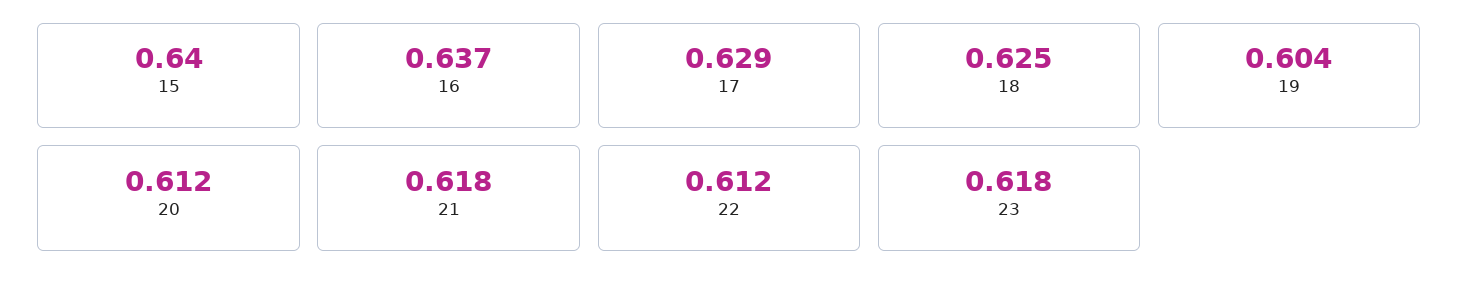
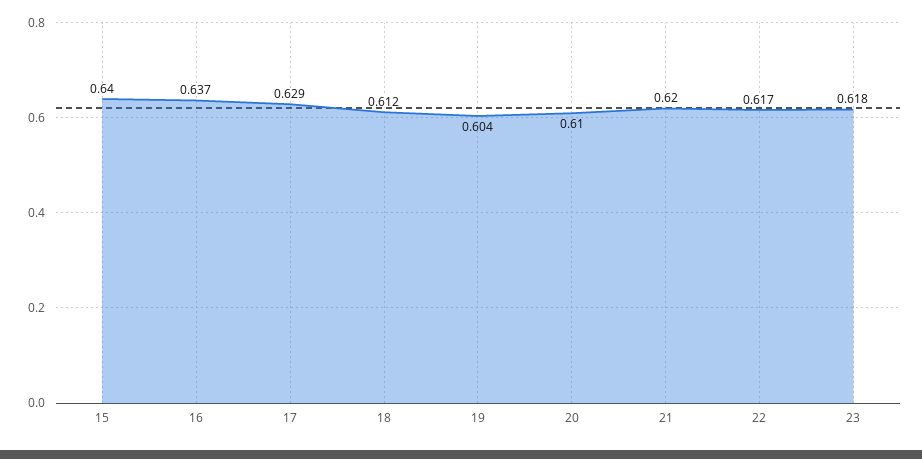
18: 0.625 -> 0.612
20: 0.612 -> 0.61
21: 0.618 -> 0.62
22: 0.612 -> 0.617

